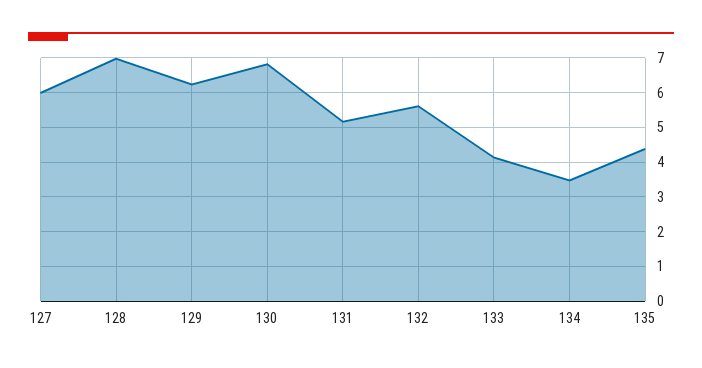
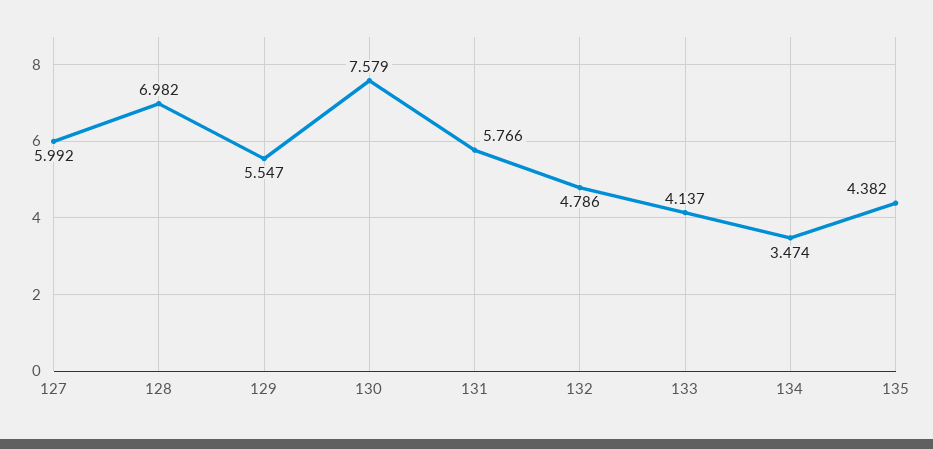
129: 6.2 -> 5.547
130: 6.8 -> 7.579
131: 5.2 -> 5.766
132: 5.6 -> 4.786

